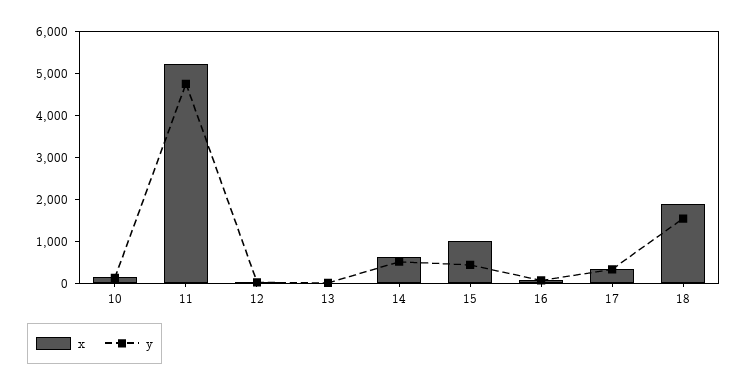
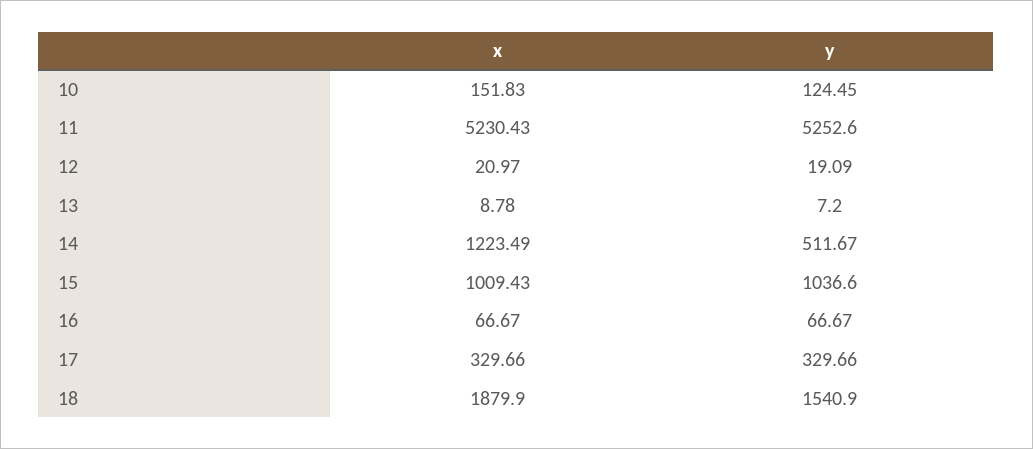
y, 11: 4800 -> 5252.6
x, 14: 600 -> 1223.49
y, 15: 400 -> 1036.6

